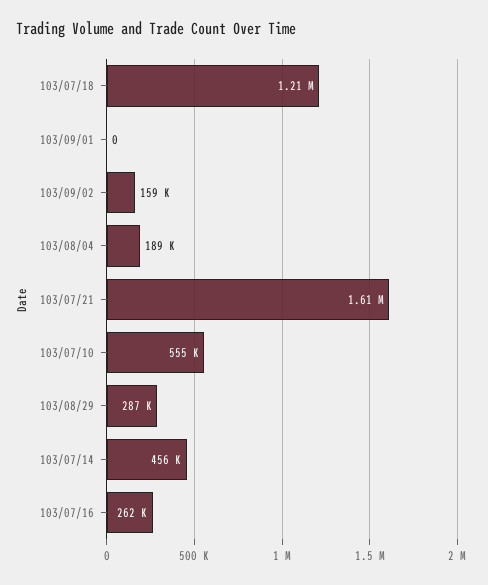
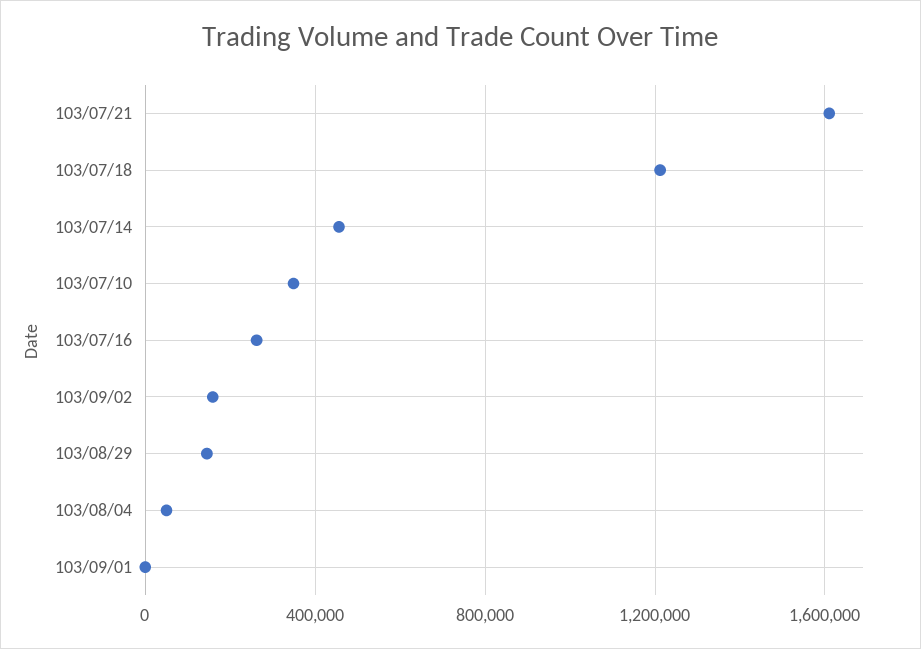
103/08/04: 189000 -> 50000
103/07/10: 555000 -> 350000
103/08/29: 287000 -> 150000

